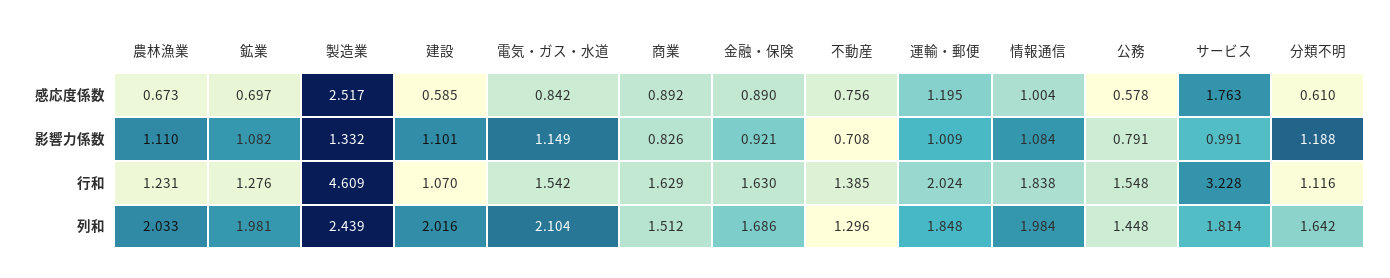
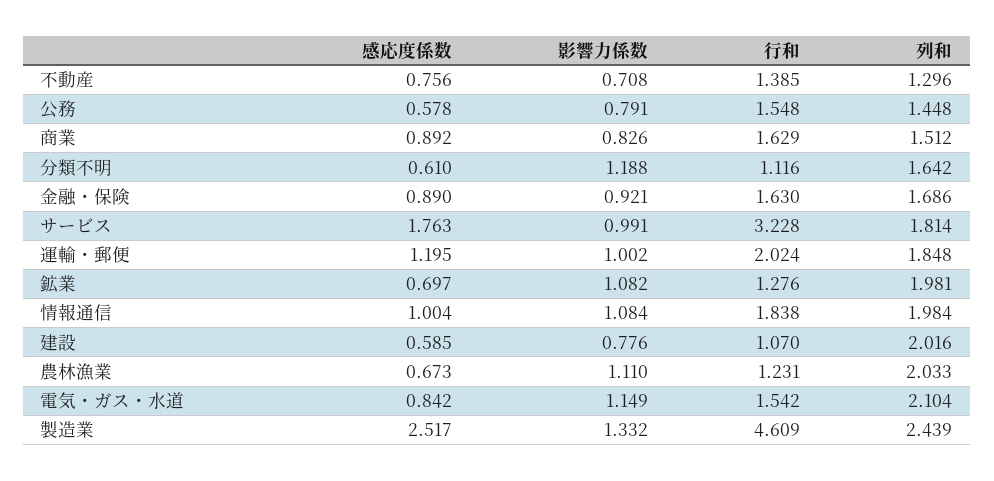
建設, 影響力係数: 1.101 -> 0.776
運輸・郵便, 影響力係数: 1.009 -> 1.002

